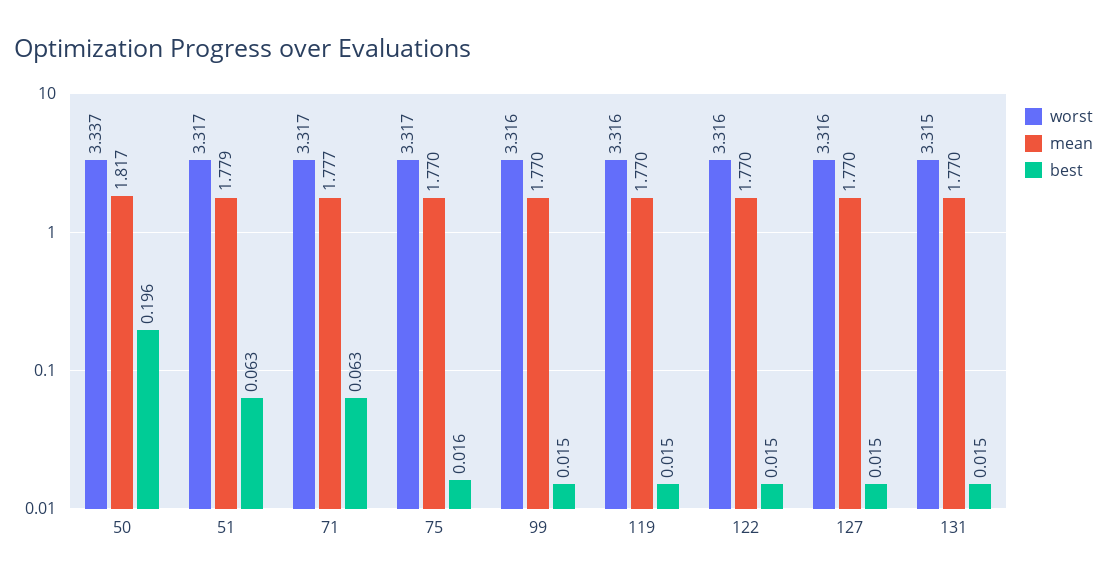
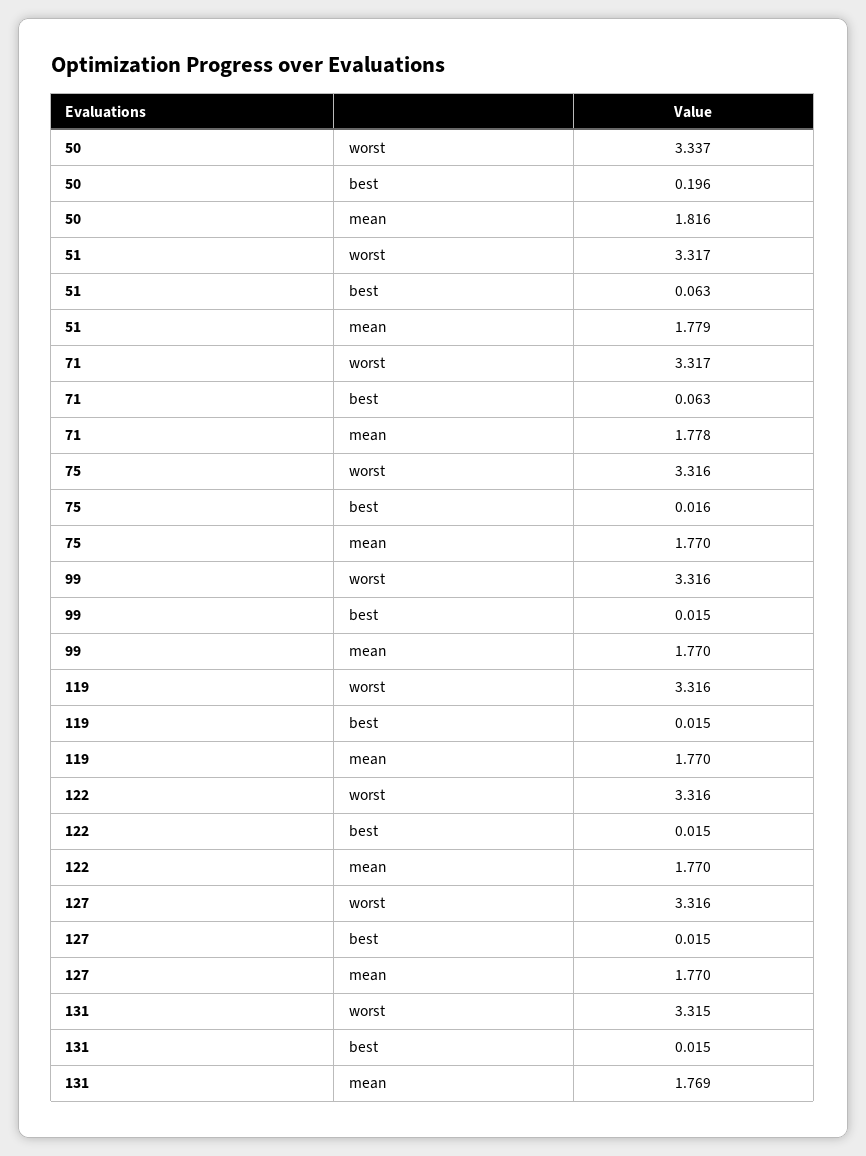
mean, 50: 1.817 -> 1.816
mean, 71: 1.777 -> 1.778
worst, 75: 3.317 -> 3.316
mean, 131: 1.77 -> 1.769

